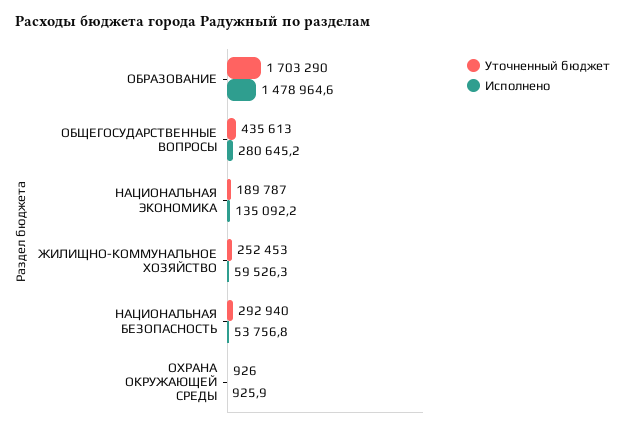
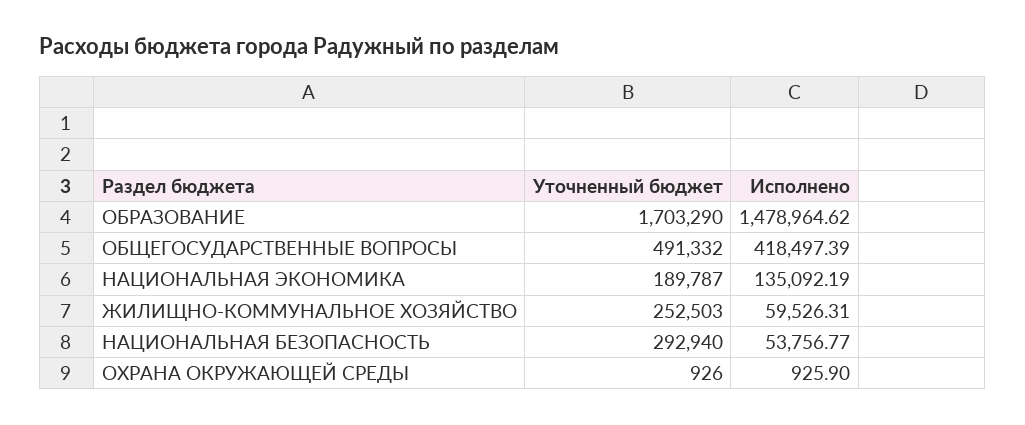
Уточненный бюджет, ОБЩЕГОСУДАРСТВЕННЫЕ ВОПРОСЫ: 435613 -> 491332
Исполнено, ОБЩЕГОСУДАРСТВЕННЫЕ ВОПРОСЫ: 280645.2 -> 418497.39
Уточненный бюджет, ЖИЛИЩНО-КОММУНАЛЬНОЕ ХОЗЯЙСТВО: 252453 -> 252503

